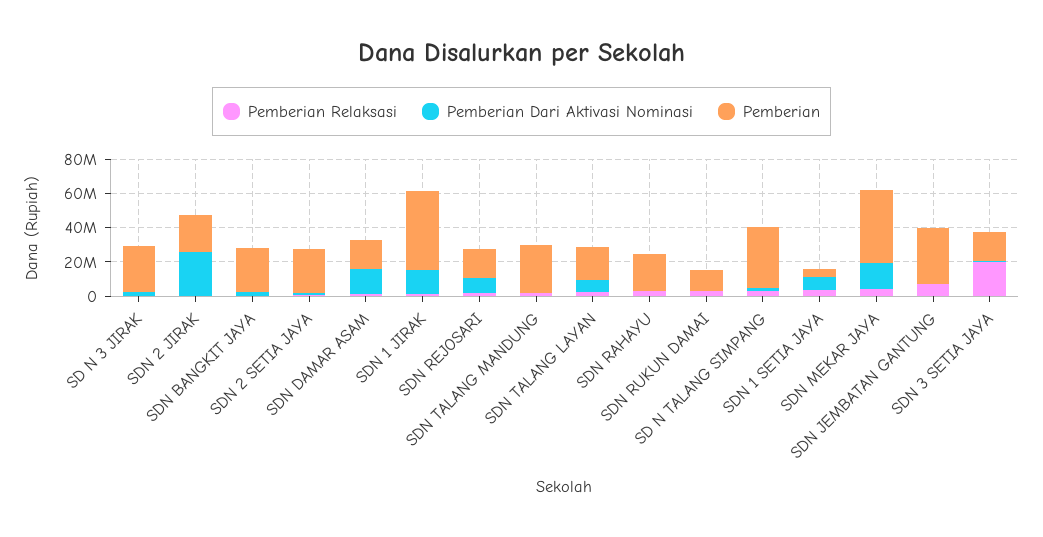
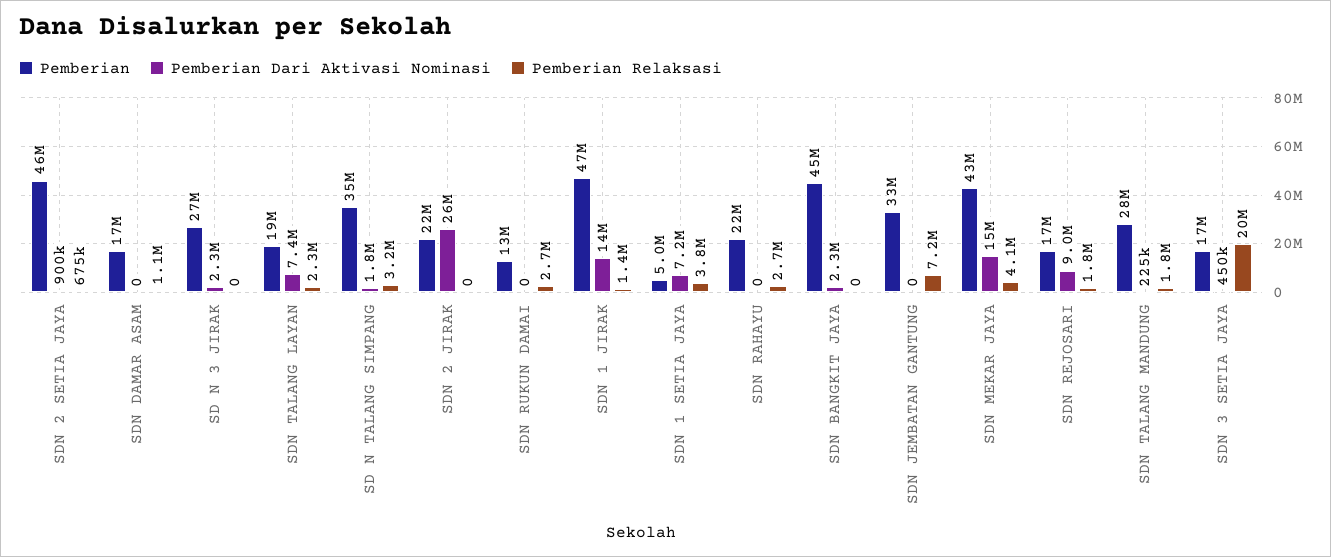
Pemberian, SDN BANGKIT JAYA: 25000000 -> 45000000
Pemberian, SDN 2 SETIA JAYA: 25000000 -> 46000000
Pemberian Dari Aktivasi Nominasi, SDN DAMAR ASAM: 15000000 -> 0

